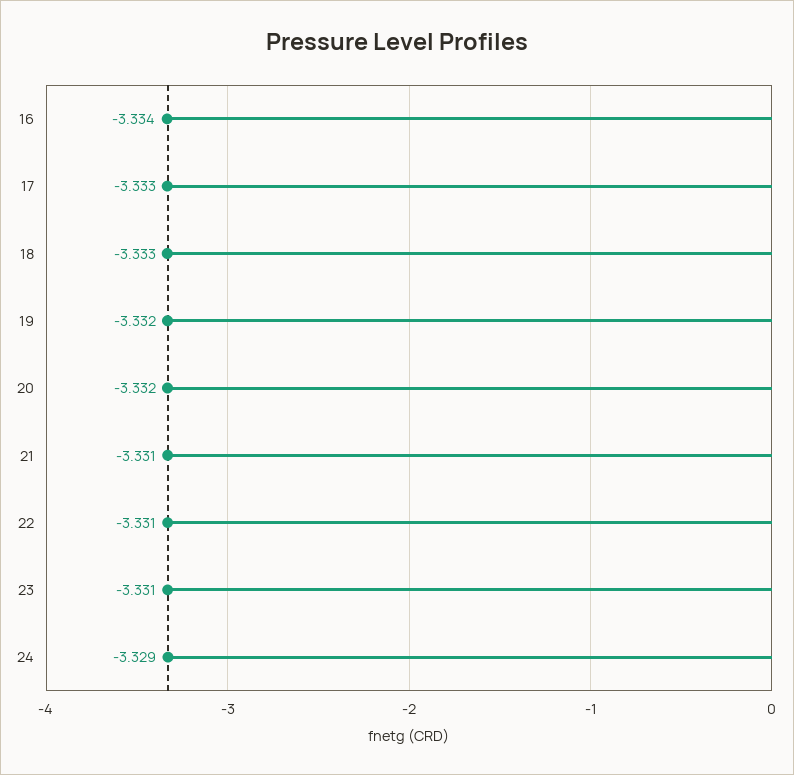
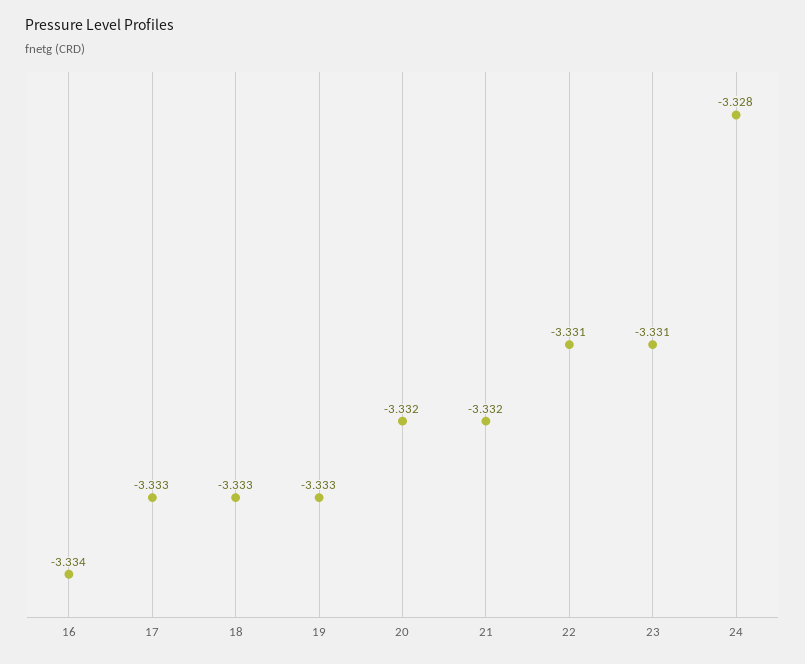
19: -3.332 -> -3.333
21: -3.331 -> -3.332
24: -3.329 -> -3.328

